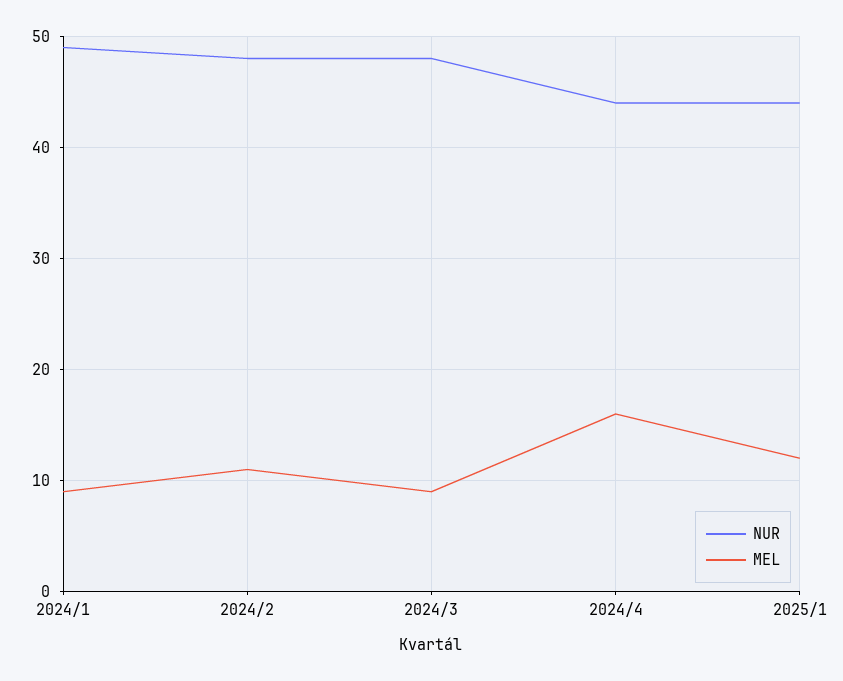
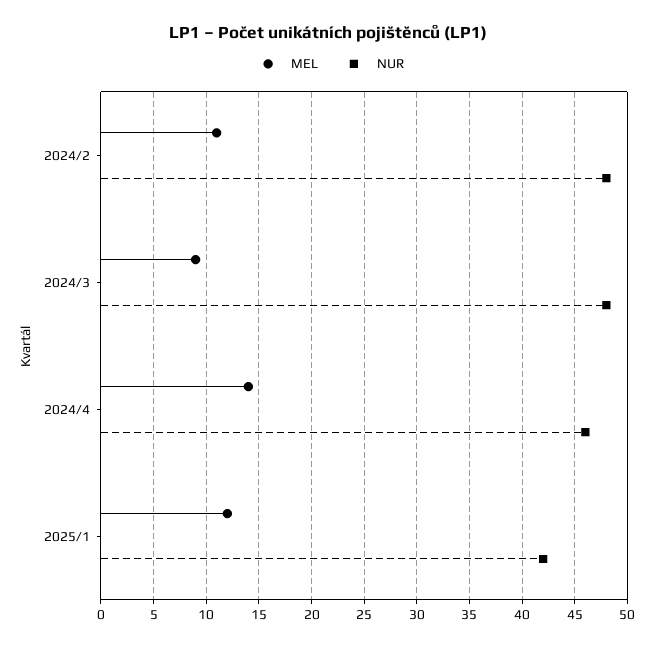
NUR, 2024/1: 49 -> none
MEL, 2024/1: 9 -> none
NUR, 2024/4: 44 -> 46
MEL, 2024/4: 16 -> 14
NUR, 2025/1: 44 -> 42

